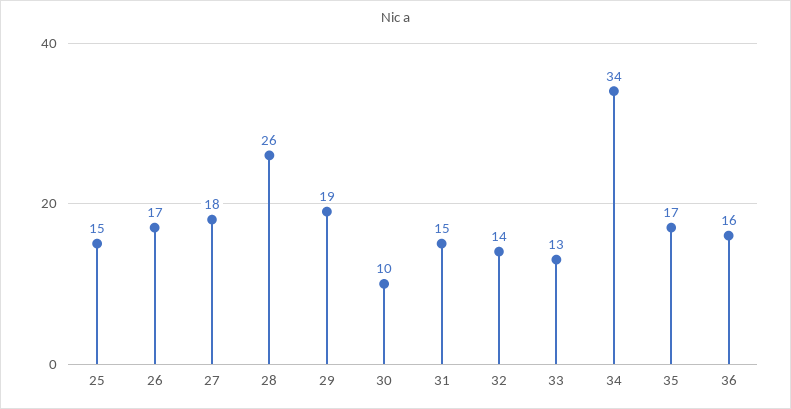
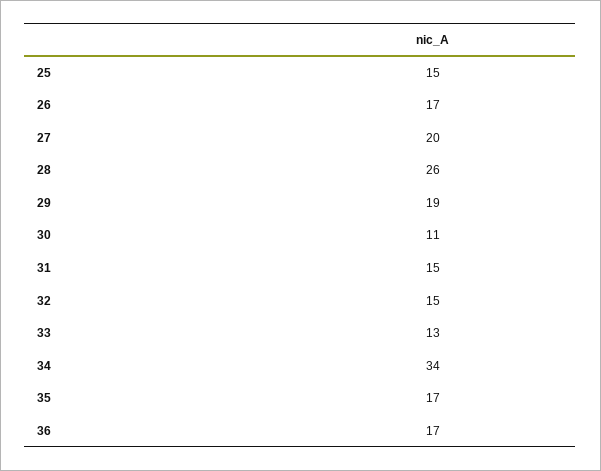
27: 18 -> 20
30: 10 -> 11
32: 14 -> 15
36: 16 -> 17

